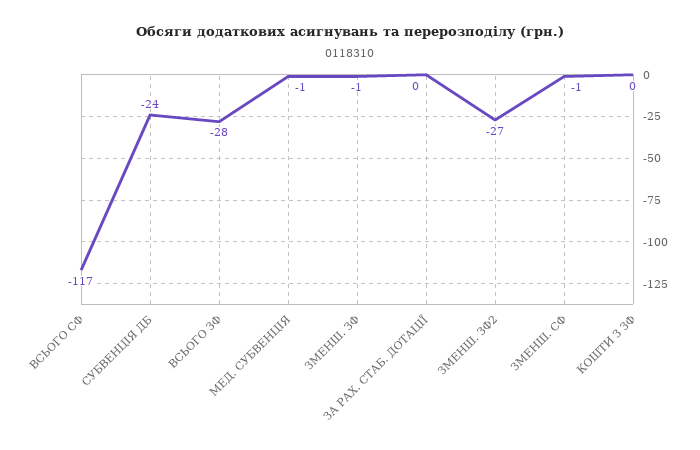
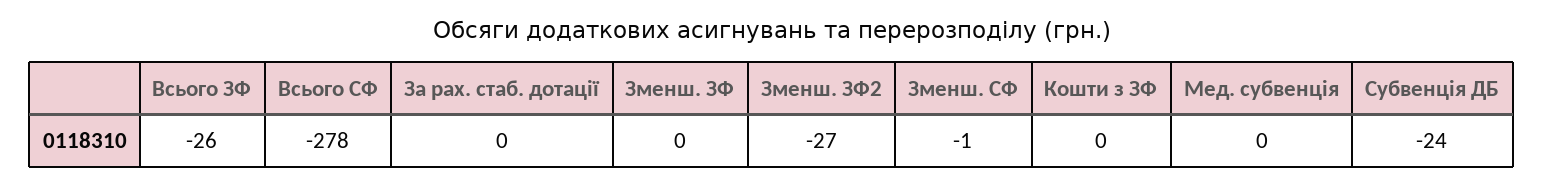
ВСЬОГО СФ: -117 -> -278
ВСЬОГО ЗФ: -28 -> -26
МЕД. СУБВЕНЦІЯ: -1 -> 0
ЗМЕНШ. ЗФ: -1 -> 0

